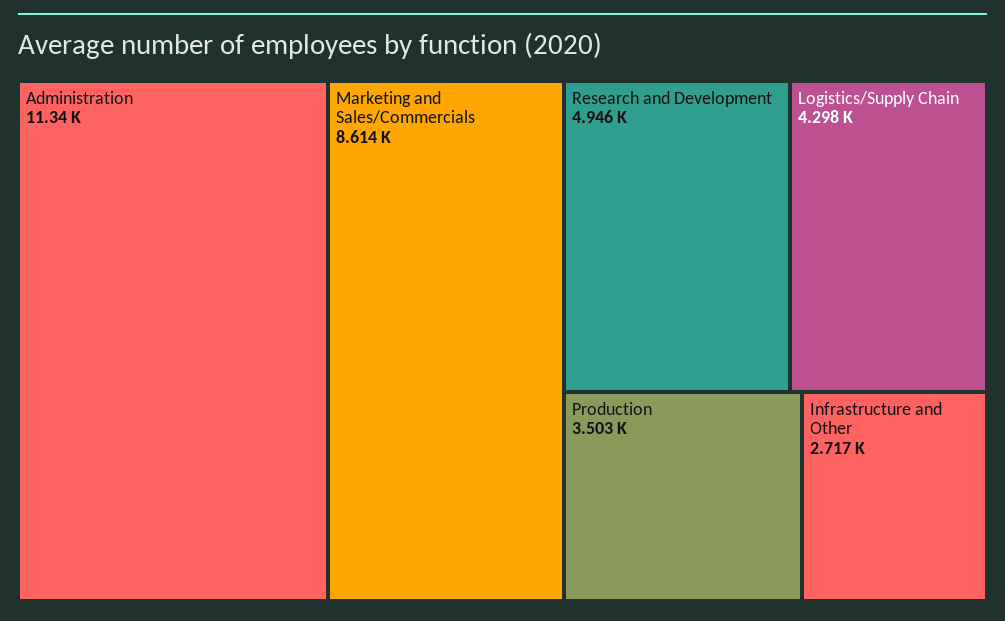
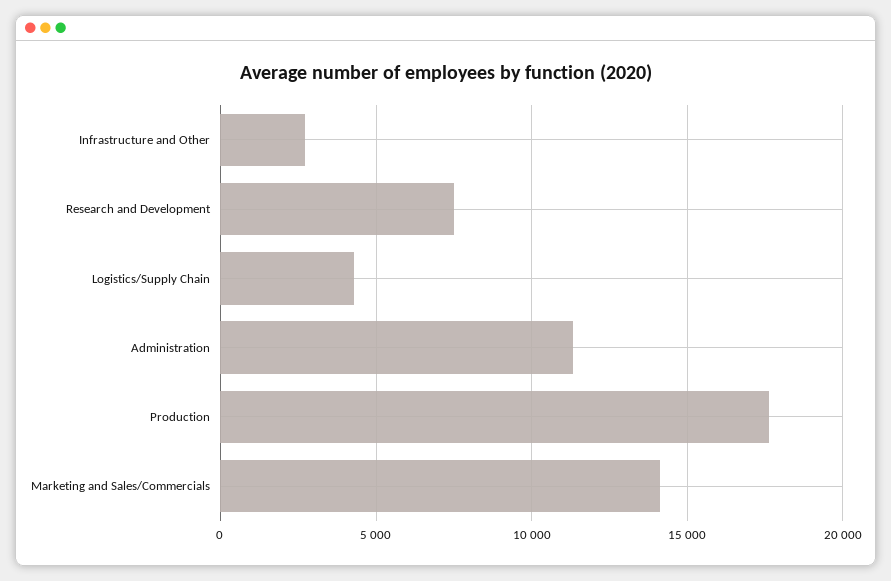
Marketing and Sales/Commercials: 8614 -> 14000
Research and Development: 4946 -> 7500
Production: 3503 -> 17500

